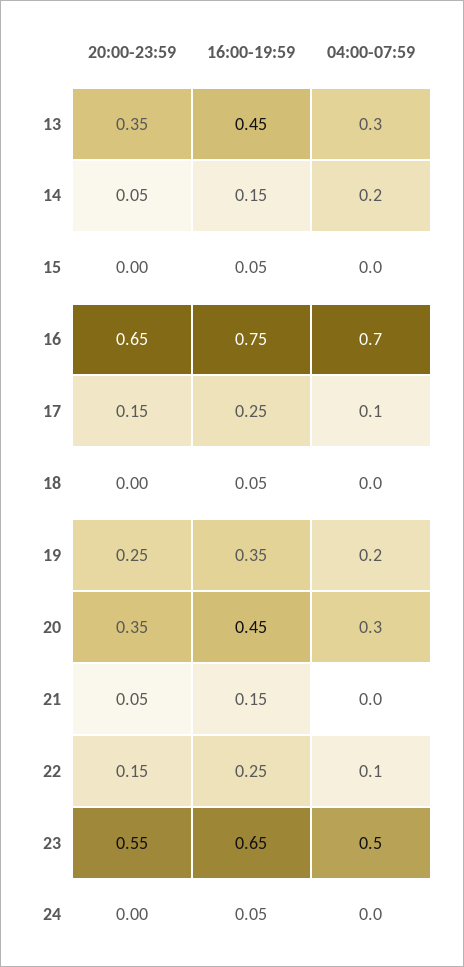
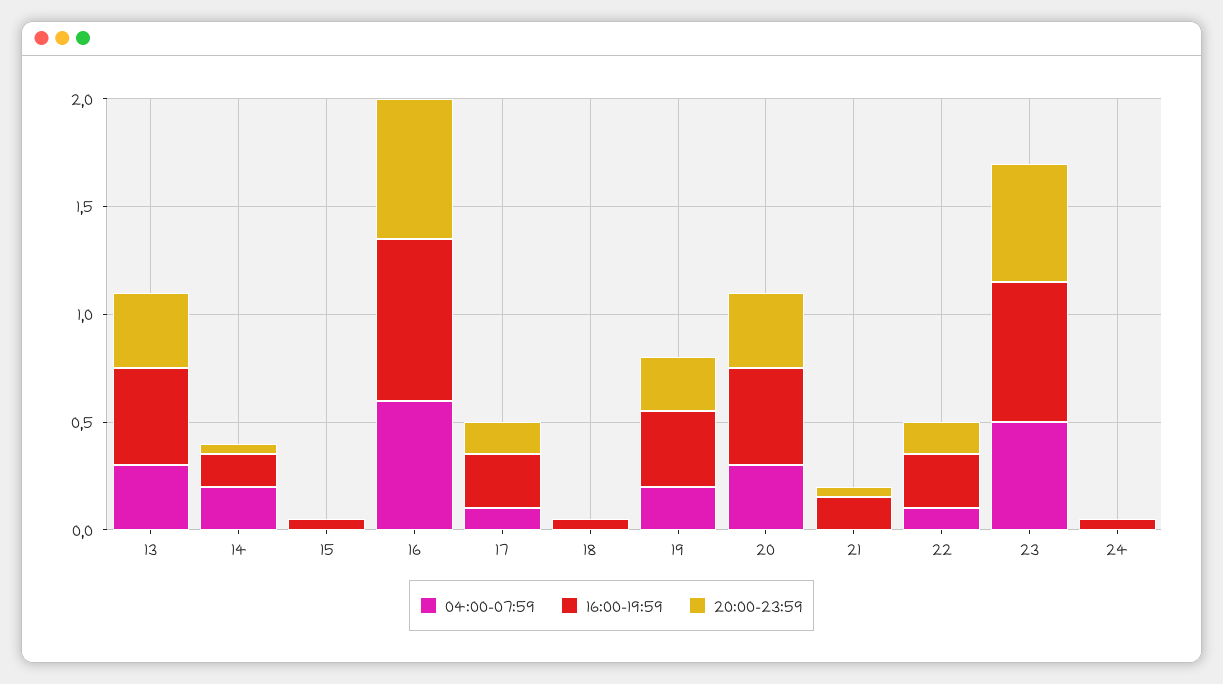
04:00-07:59, 16: 0.7 -> 0.6

